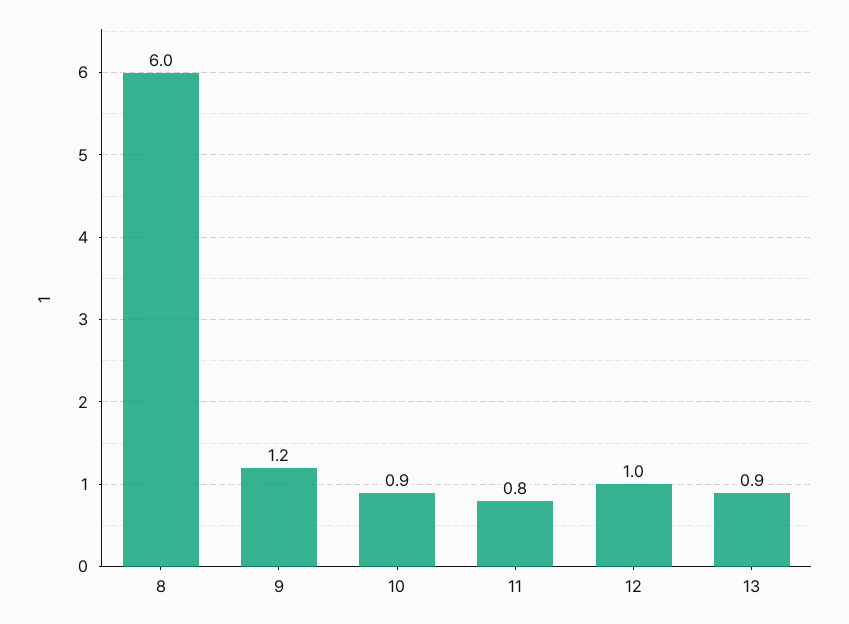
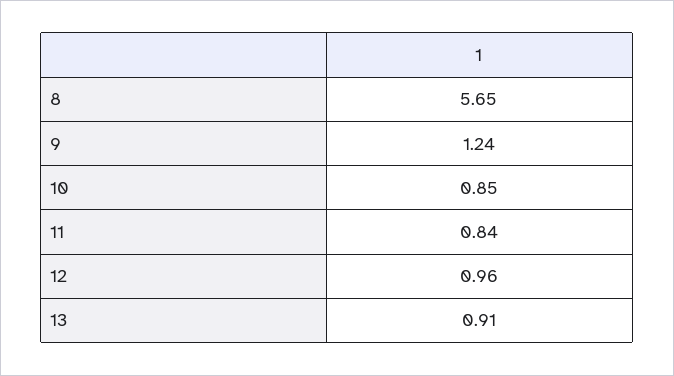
8: 6 -> 5.65

